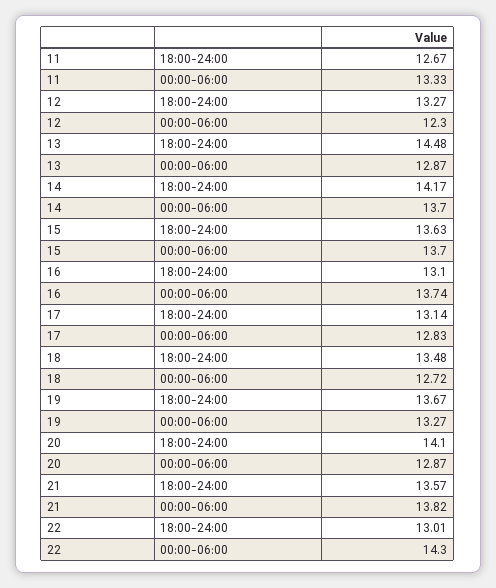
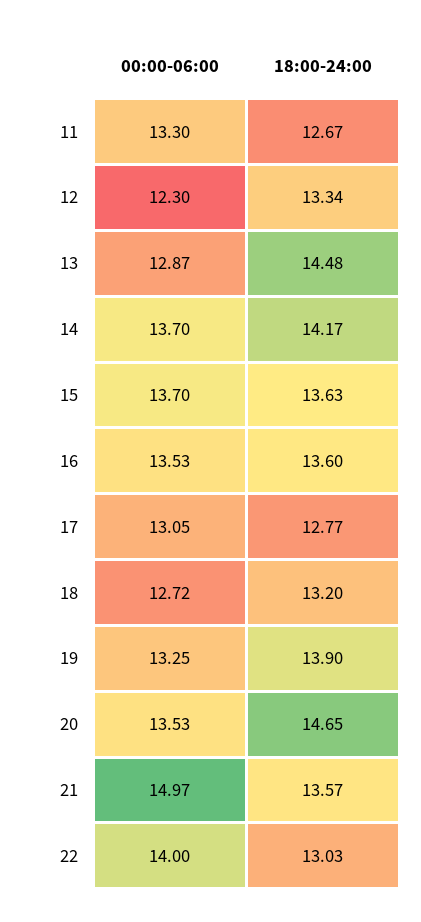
11, 00:00-06:00: 13.33 -> 13.3
12, 18:00-24:00: 13.27 -> 13.34
16, 18:00-24:00: 13.1 -> 13.6
16, 00:00-06:00: 13.74 -> 13.53
17, 18:00-24:00: 13.14 -> 12.77
17, 00:00-06:00: 12.83 -> 13.05
18, 18:00-24:00: 13.48 -> 13.2
19, 18:00-24:00: 13.67 -> 13.9
19, 00:00-06:00: 13.27 -> 13.25
20, 18:00-24:00: 14.1 -> 14.65
20, 00:00-06:00: 12.87 -> 13.53
21, 00:00-06:00: 13.82 -> 14.97
22, 18:00-24:00: 13.01 -> 13.03
22, 00:00-06:00: 14.3 -> 14

